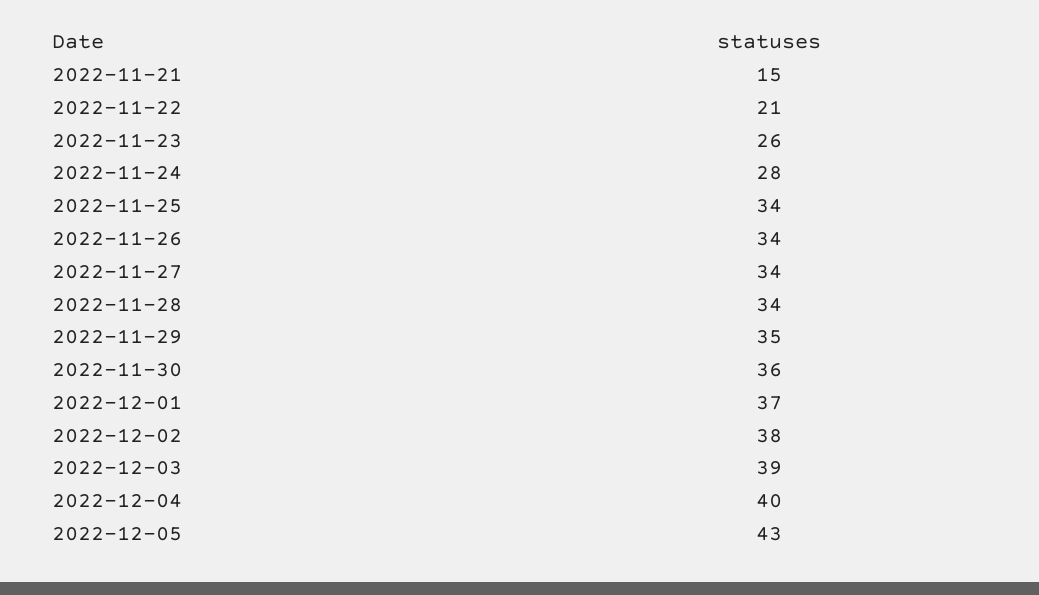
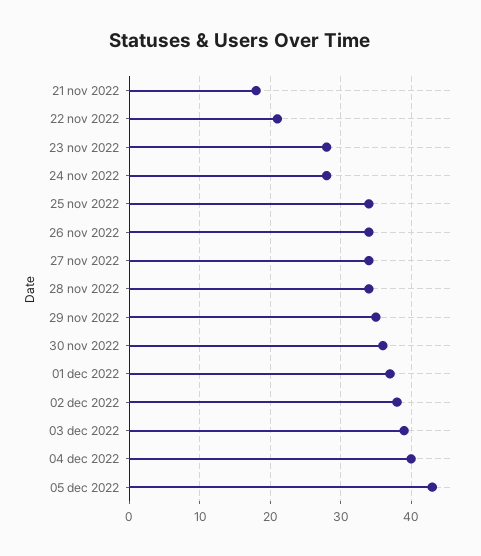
2022-11-21: 15 -> 18
2022-11-23: 26 -> 28

